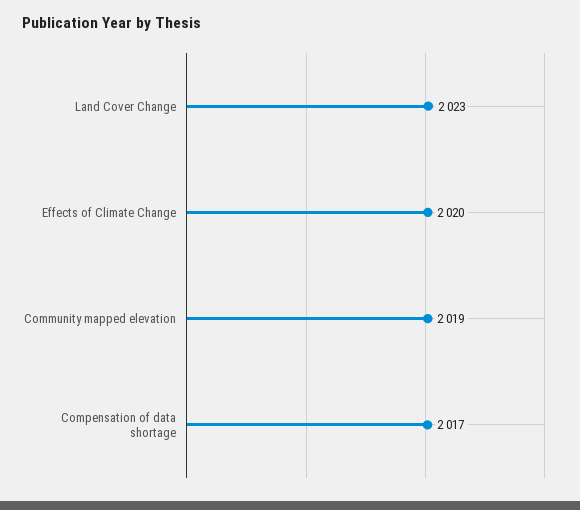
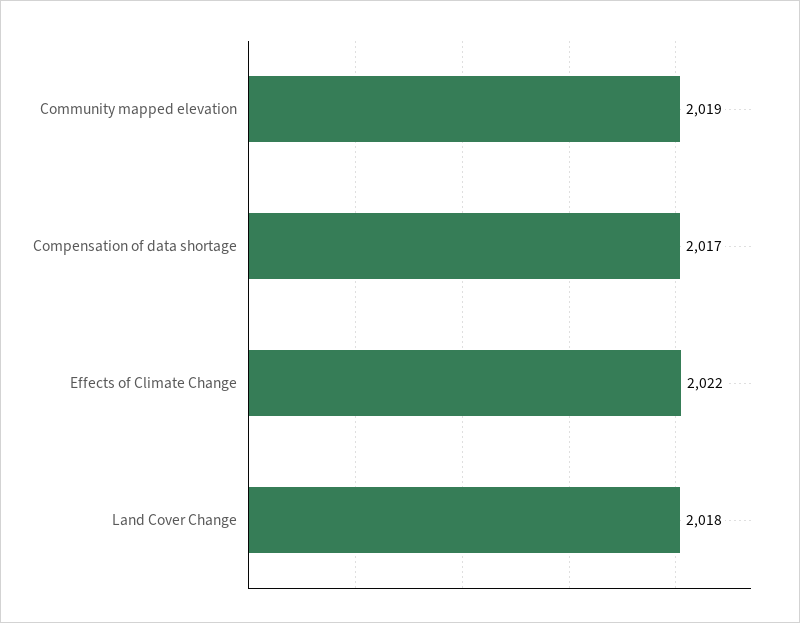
Land Cover Change: 2023 -> 2018
Effects of Climate Change: 2020 -> 2022

